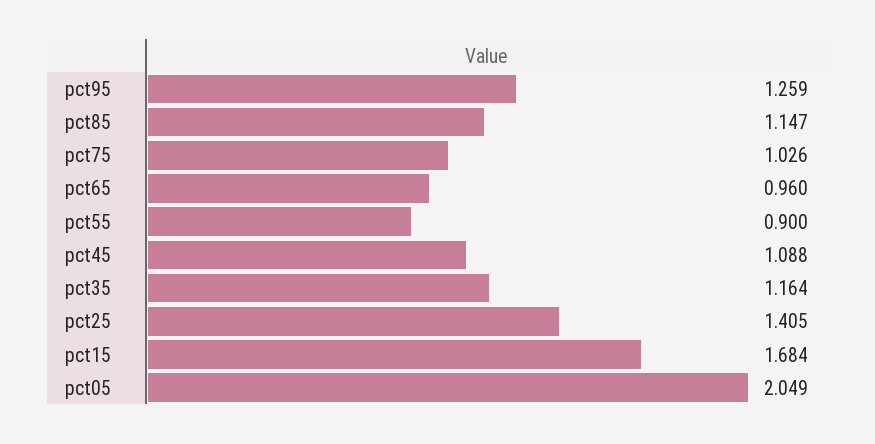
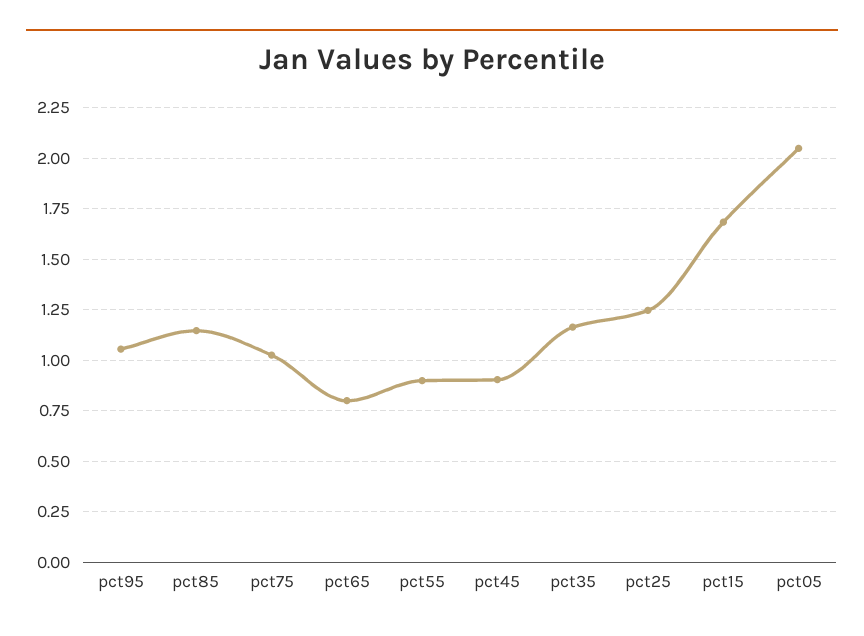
pct95: 1.259 -> 1.05
pct65: 0.96 -> 0.8
pct45: 1.088 -> 0.9
pct25: 1.405 -> 1.25

